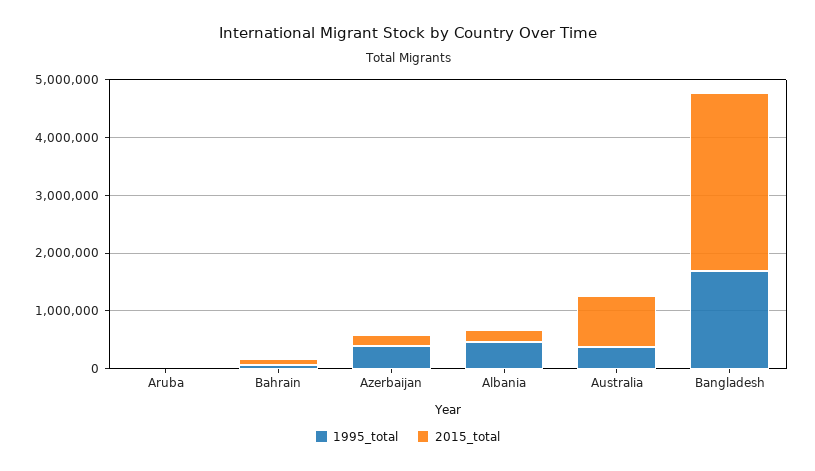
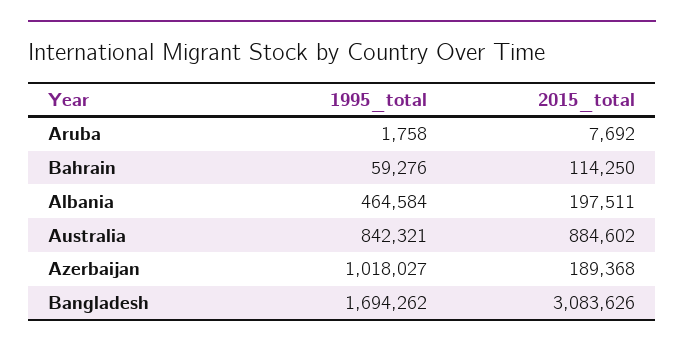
1995_total, Azerbaijan: 400000 -> 1018027
1995_total, Australia: 400000 -> 842321

